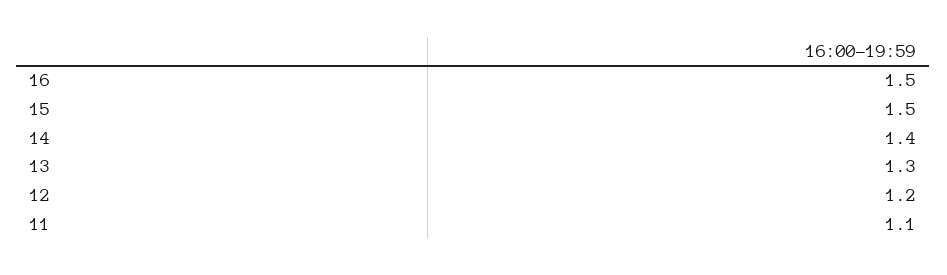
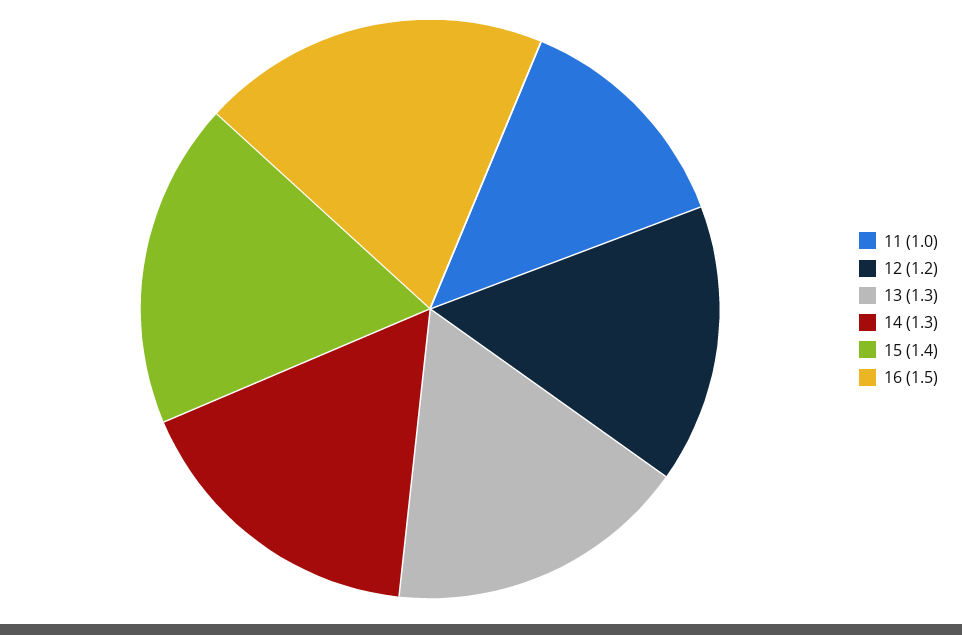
15: 1.5 -> 1.4
14: 1.4 -> 1.3
11: 1.1 -> 1

